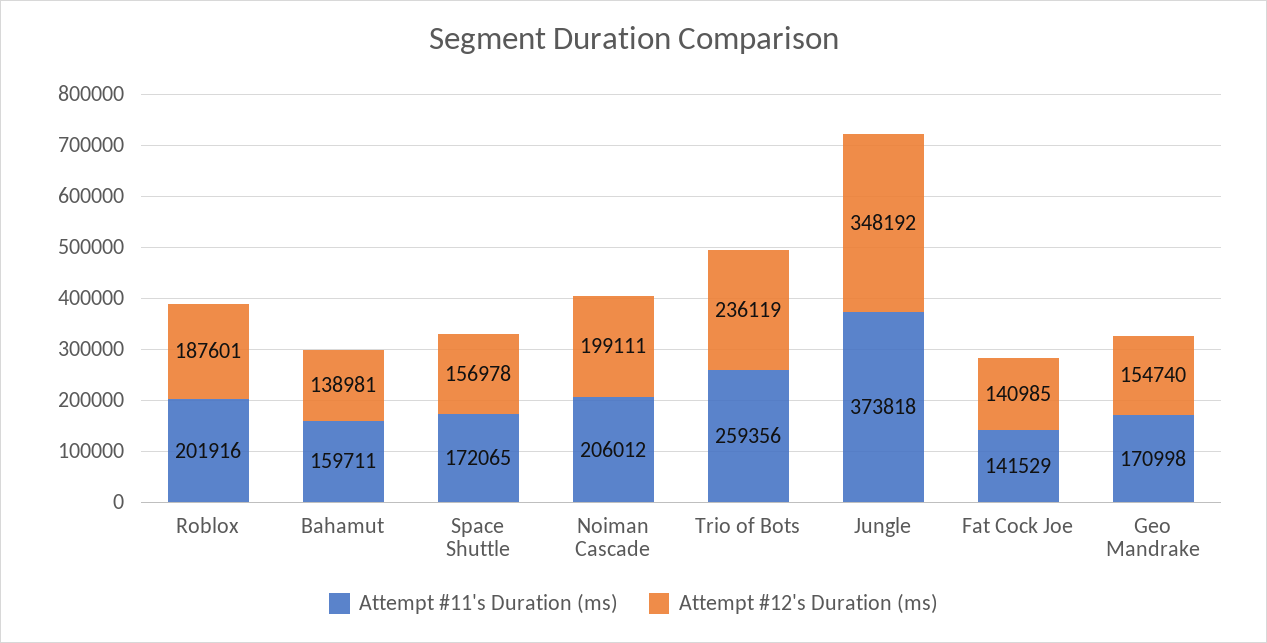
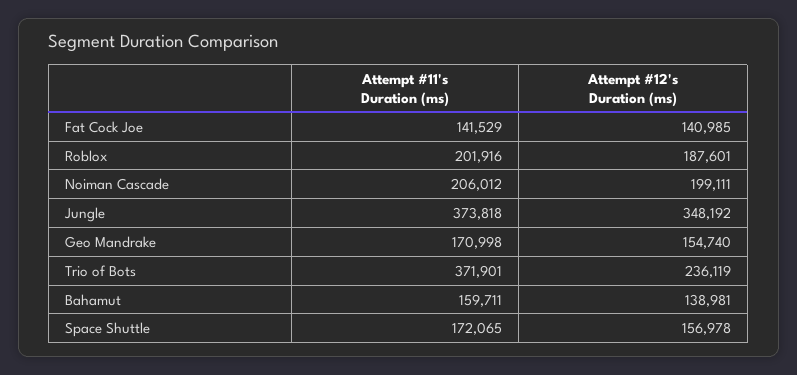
Attempt #11's Duration (ms), Trio of Bots: 259356 -> 371901

